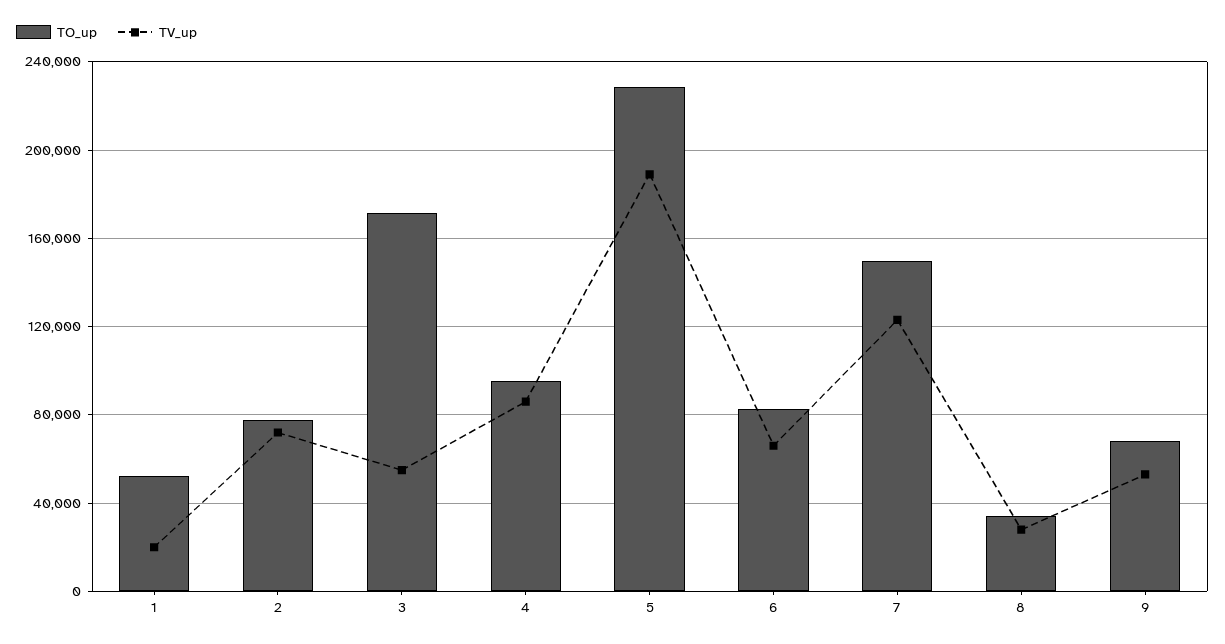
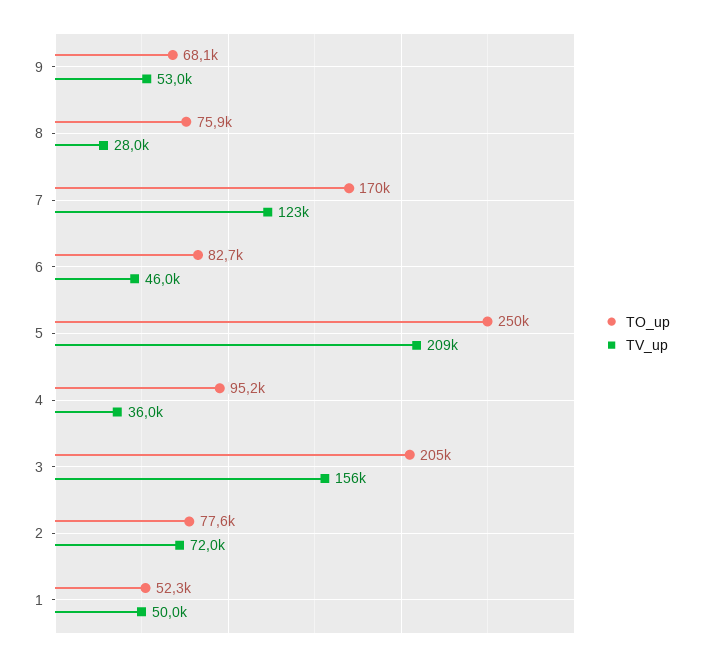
TV_up, 1: 20000 -> 50000
TO_up, 3: 170000 -> 205000
TV_up, 3: 55000 -> 156000
TV_up, 4: 85000 -> 36000
TO_up, 5: 230000 -> 250000
TV_up, 5: 190000 -> 209000
TV_up, 6: 65000 -> 46000
TO_up, 7: 150000 -> 170000
TO_up, 8: 35000 -> 75900

